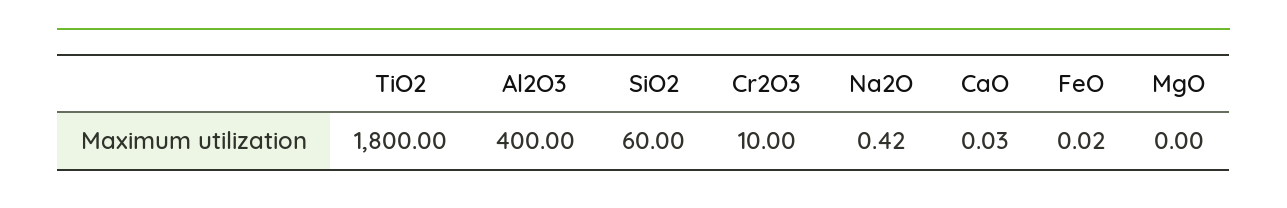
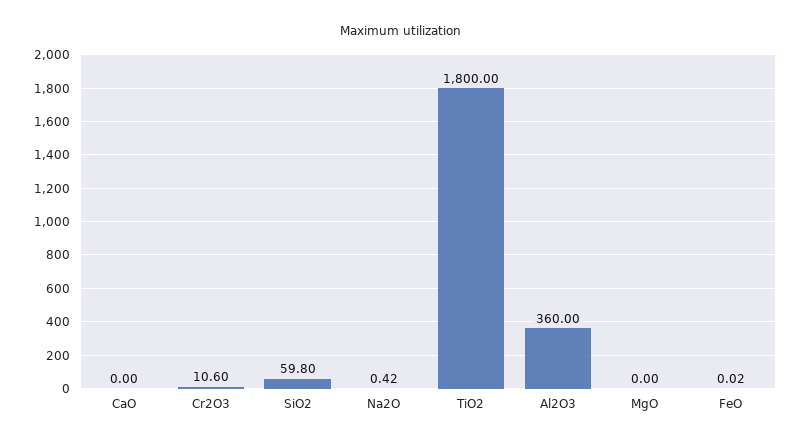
Al2O3: 400 -> 360
SiO2: 60 -> 59.8
Cr2O3: 10 -> 10.6
CaO: 0.03 -> 0

